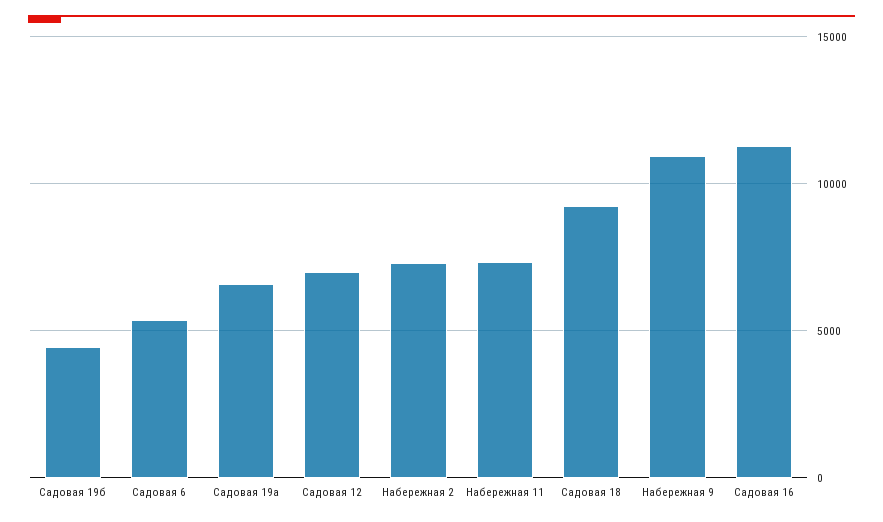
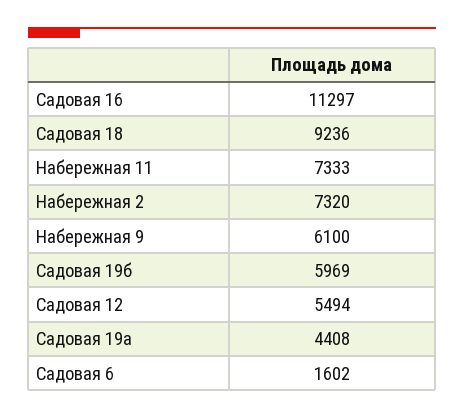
Садовая 19б: 4500 -> 5969
Садовая 6: 5500 -> 1602
Садовая 19а: 6500 -> 4408
Садовая 12: 7000 -> 5494
Набережная 9: 11000 -> 6100

